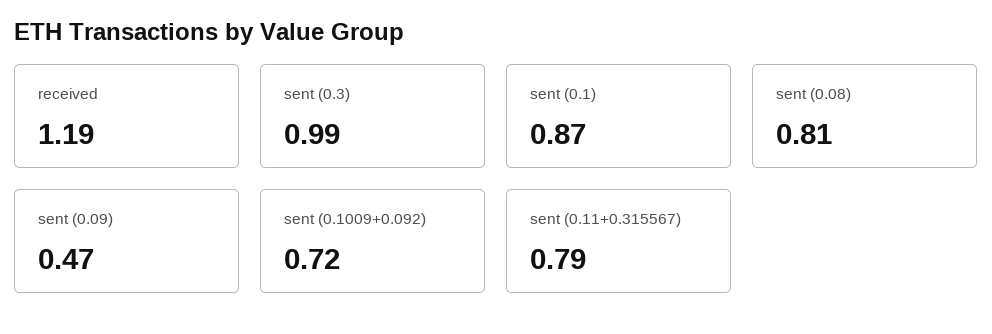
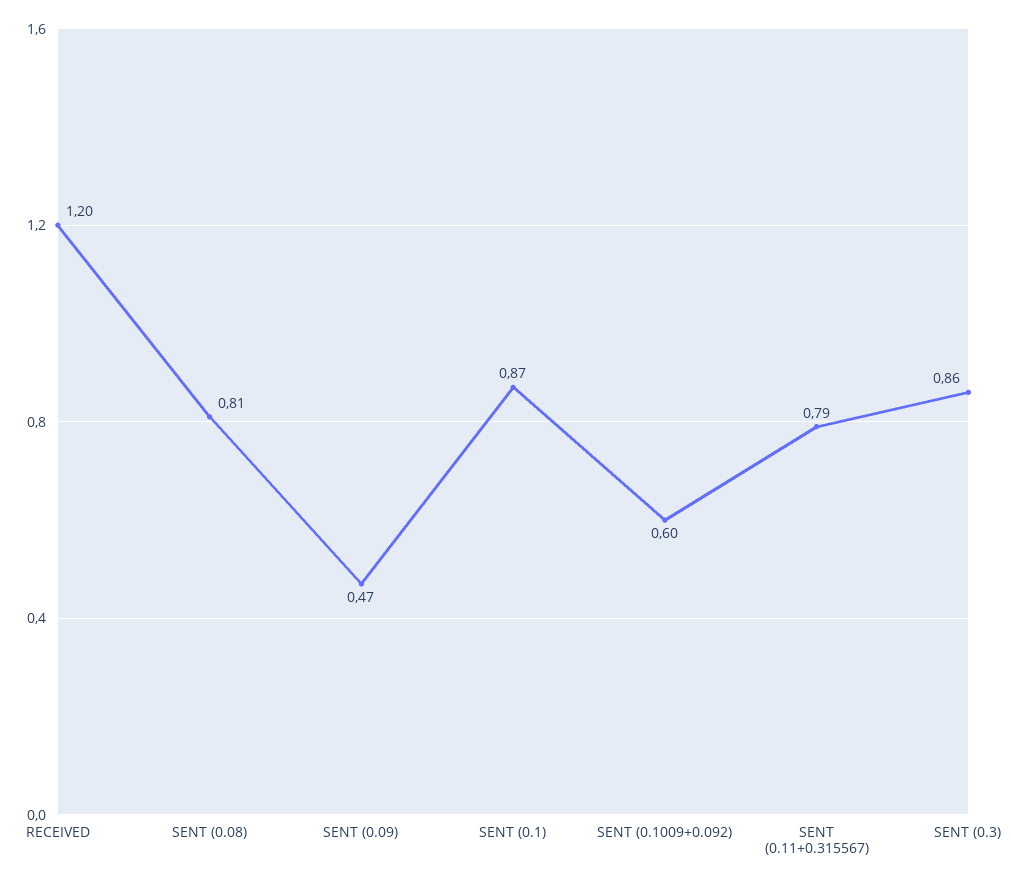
received: 1.19 -> 1.2
sent (0.3): 0.99 -> 0.86
sent (0.1009+0.092): 0.72 -> 0.6

